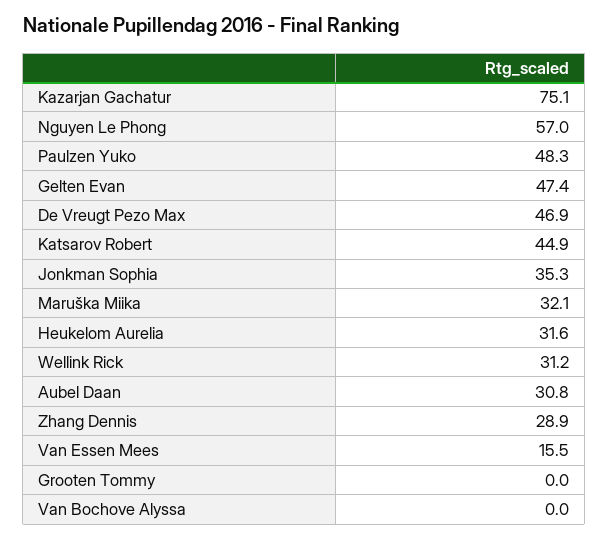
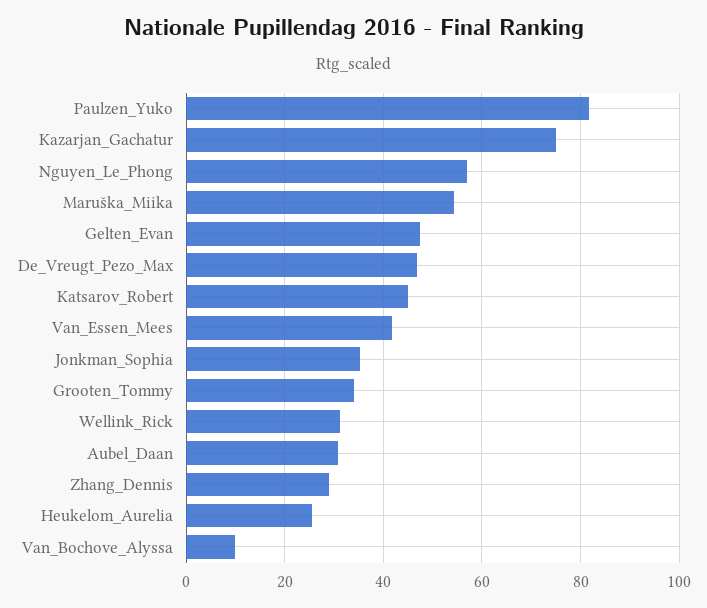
Paulzen Yuko: 48.3 -> 82
Maruška Miika: 32.1 -> 54
Heukelom Aurelia: 31.6 -> 26
Van Essen Mees: 15.5 -> 42
Grooten Tommy: 0 -> 34
Van Bochove Alyssa: 0 -> 10

